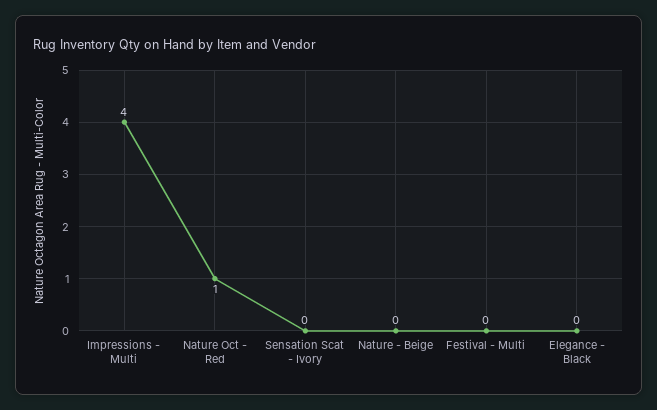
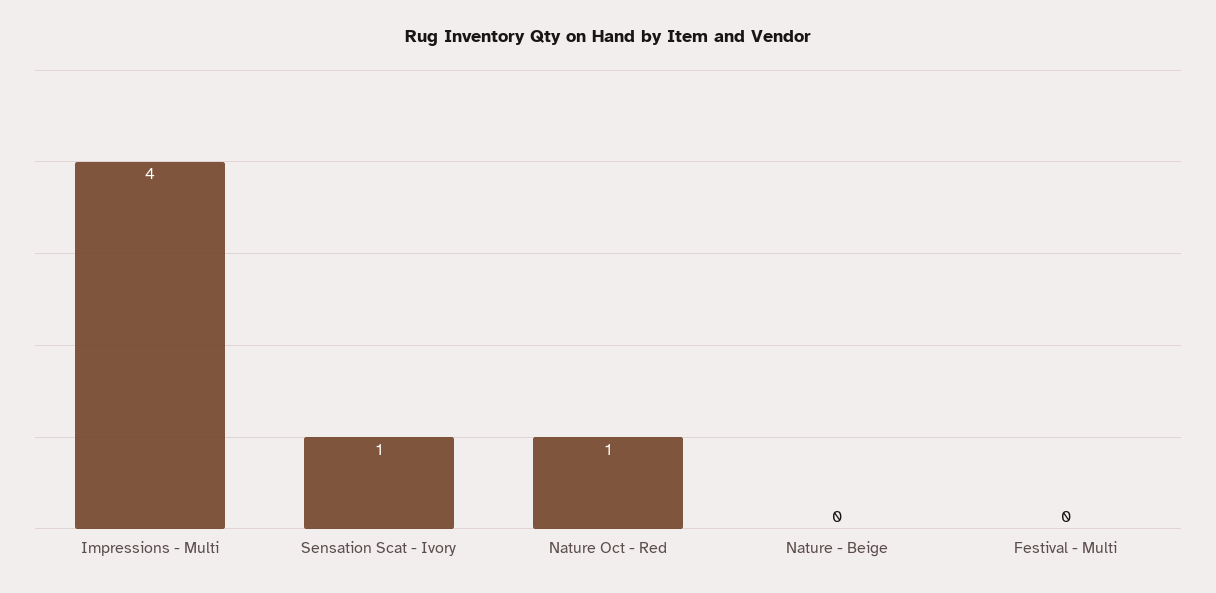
Sensation Scat - Ivory: 0 -> 1
Elegance - Black: 0 -> none

